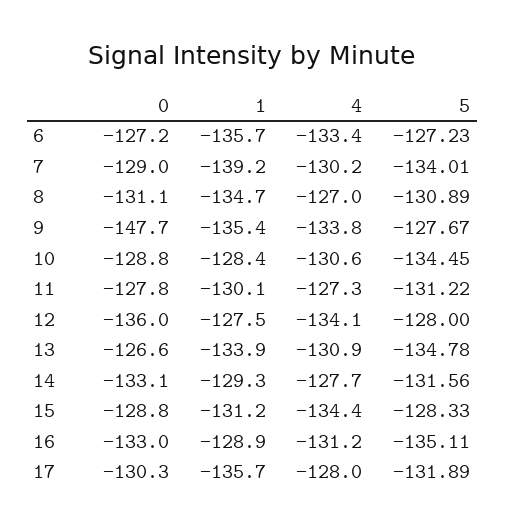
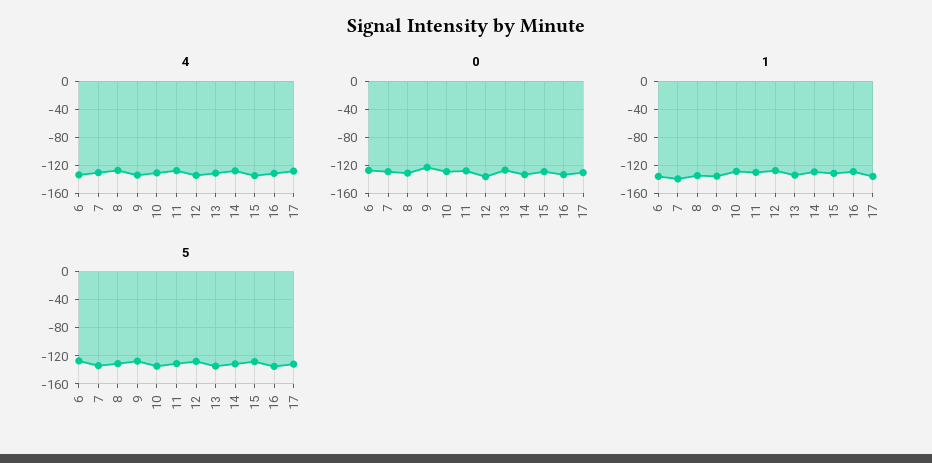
0, 9: -147.7 -> -120

